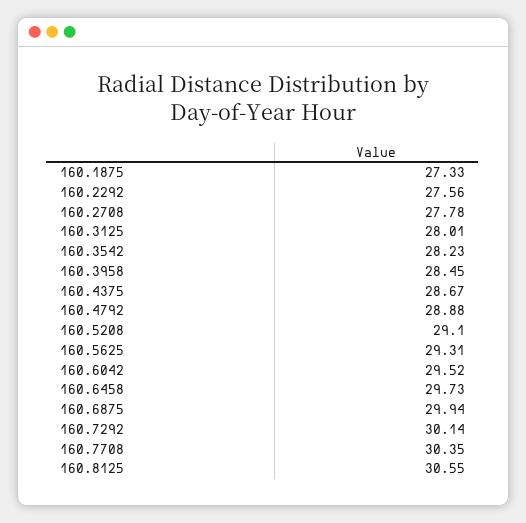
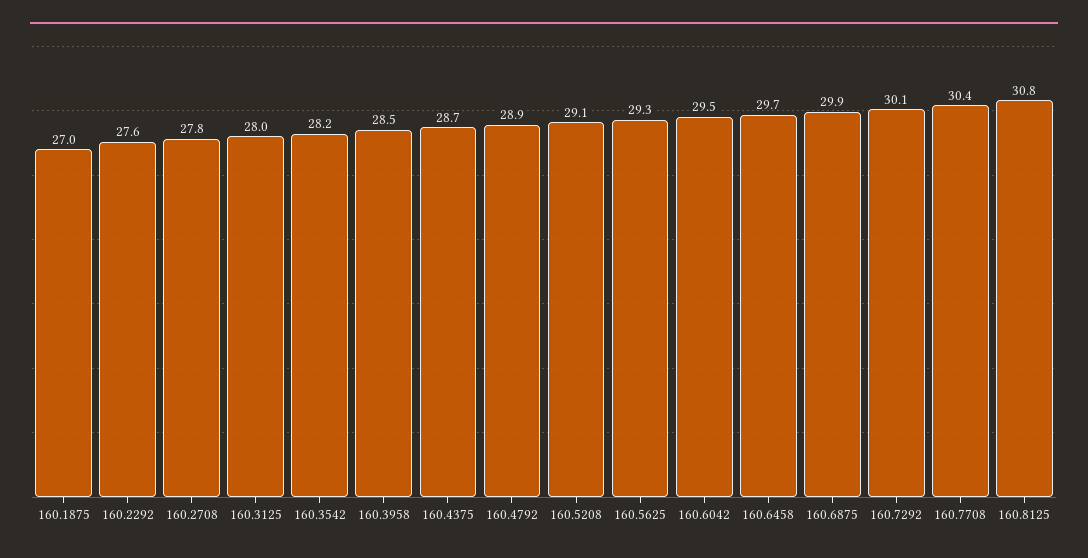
160.1875: 27.33 -> 27
160.8125: 30.55 -> 30.8

